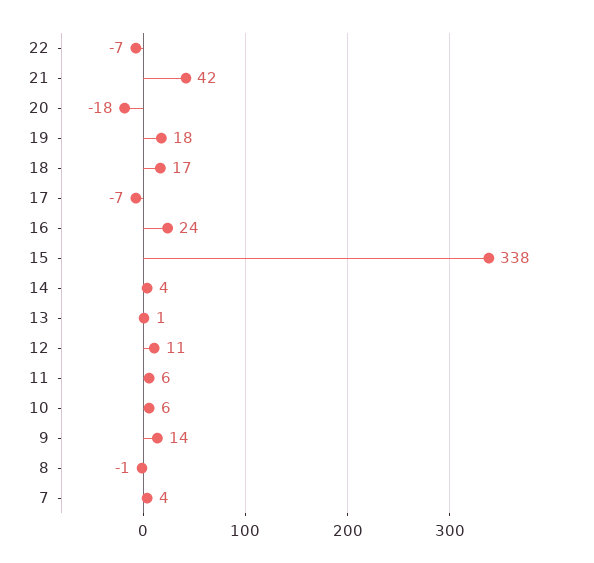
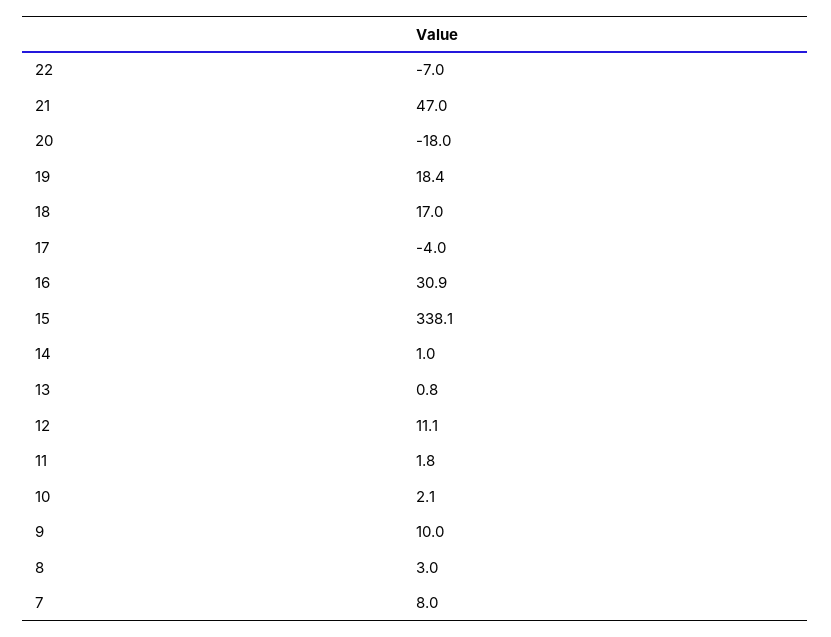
21: 42 -> 47
17: -7 -> -4
16: 24 -> 30.9
14: 4 -> 1
11: 6 -> 1.8
10: 6 -> 2.1
9: 14 -> 10
8: -1 -> 3
7: 4 -> 8

